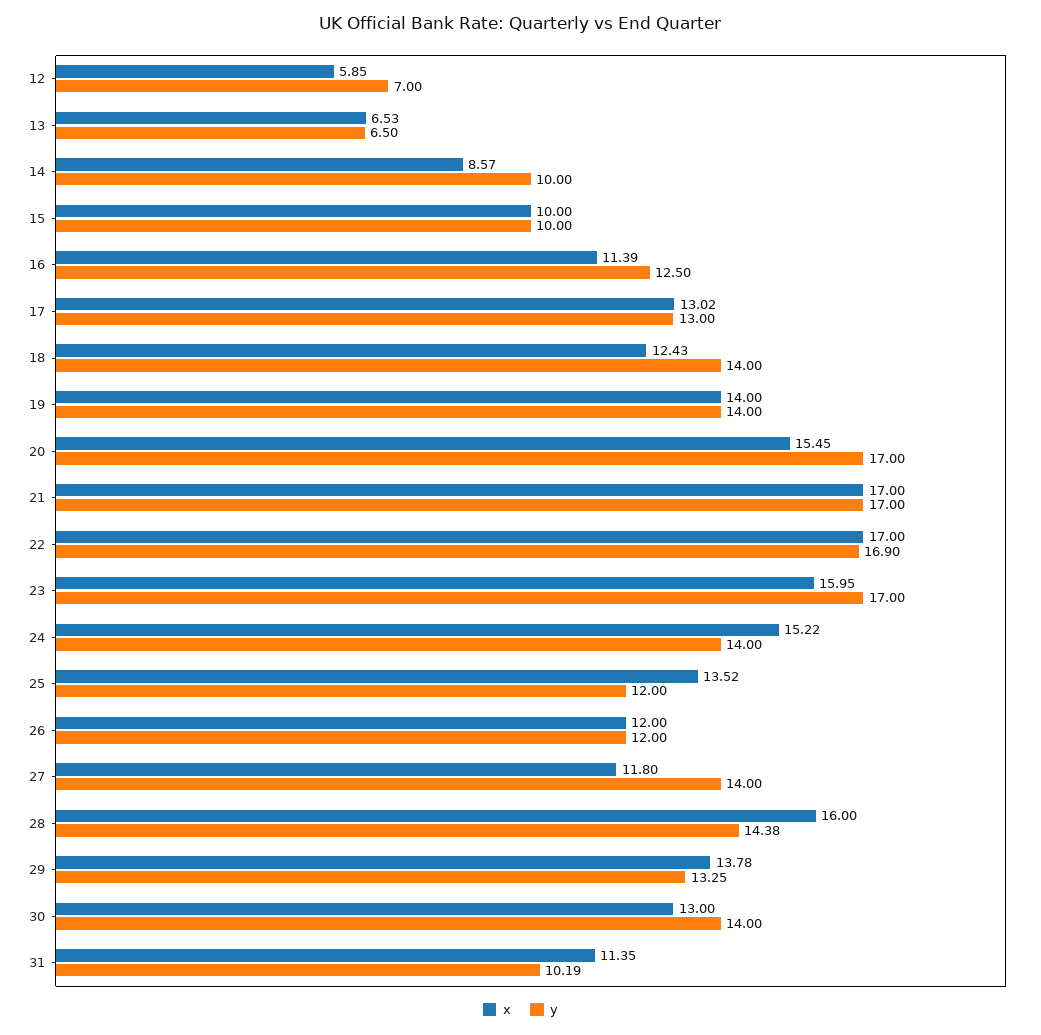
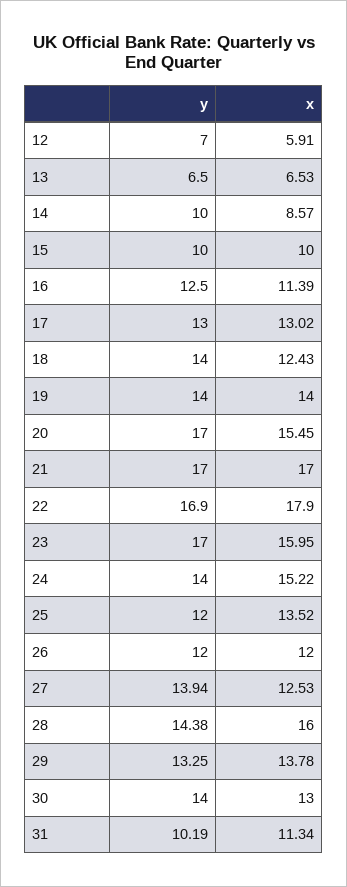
x, 12: 5.85 -> 5.91
x, 22: 17 -> 17.9
x, 27: 11.8 -> 12.53
y, 27: 14 -> 13.94
x, 31: 11.35 -> 11.34

